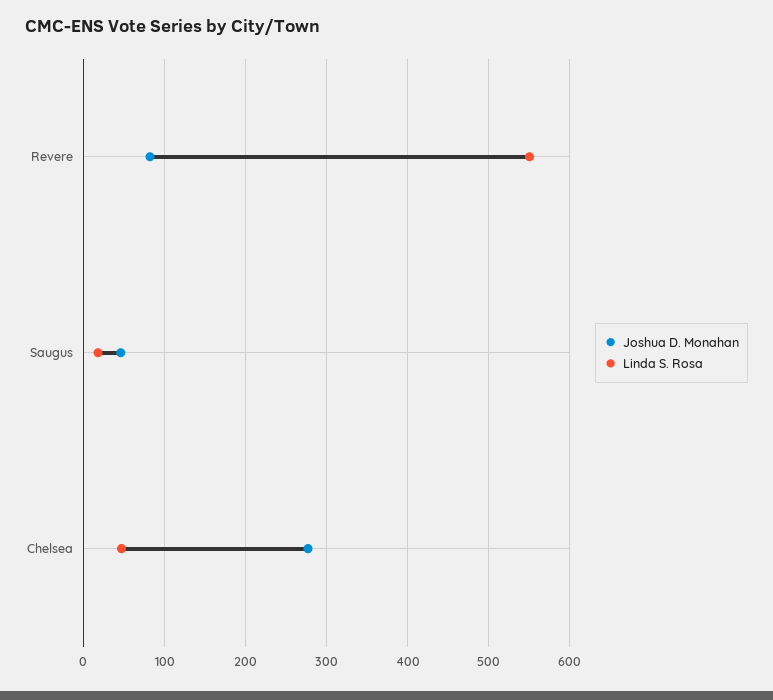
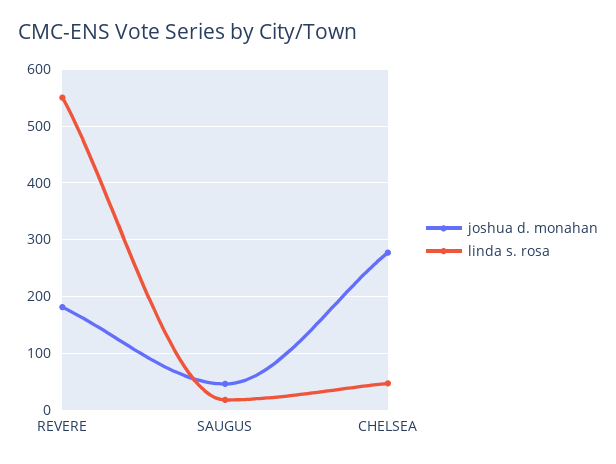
Joshua D. Monahan, Revere: 80 -> 180

